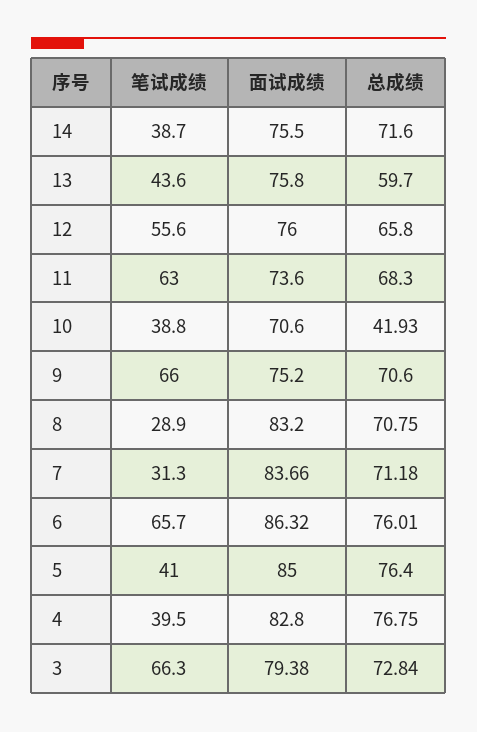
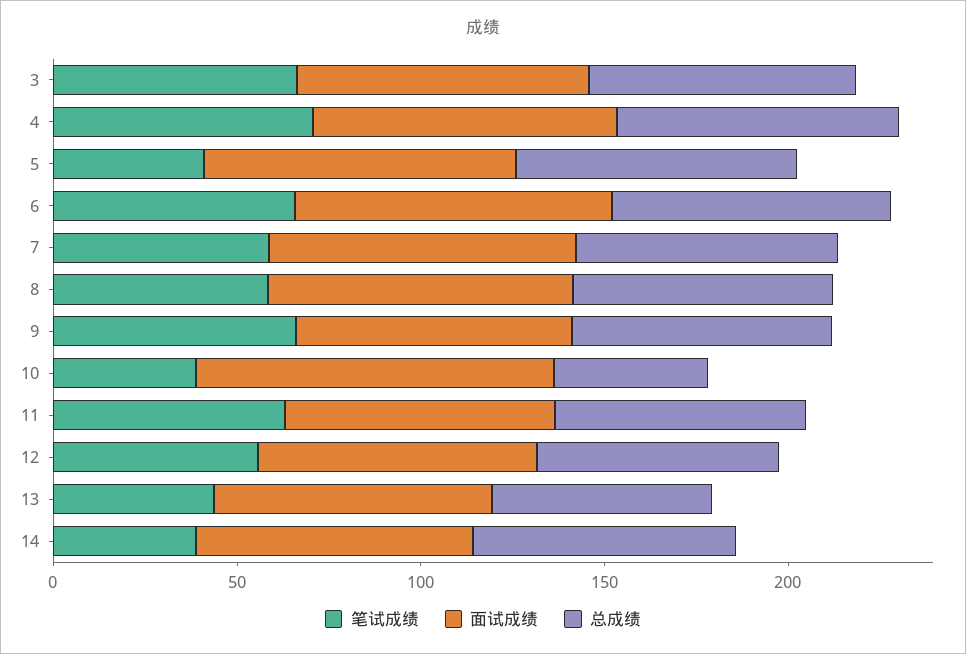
面试成绩, 10: 70.6 -> 100
笔试成绩, 8: 28.9 -> 60
笔试成绩, 7: 31.3 -> 60
笔试成绩, 4: 39.5 -> 70

